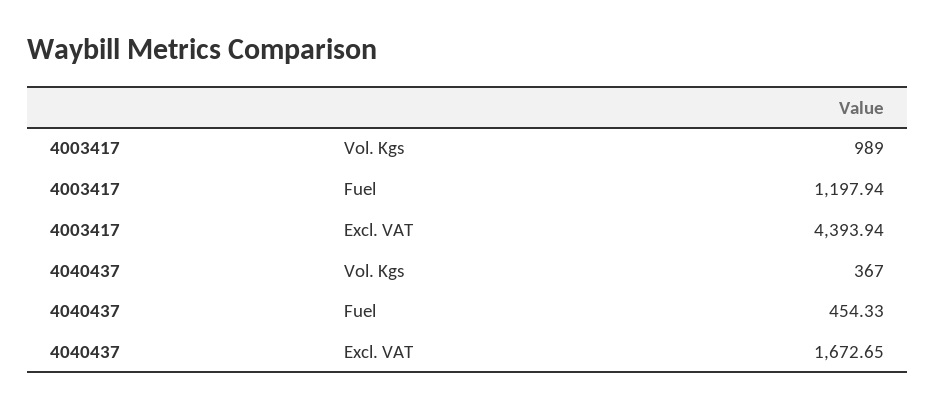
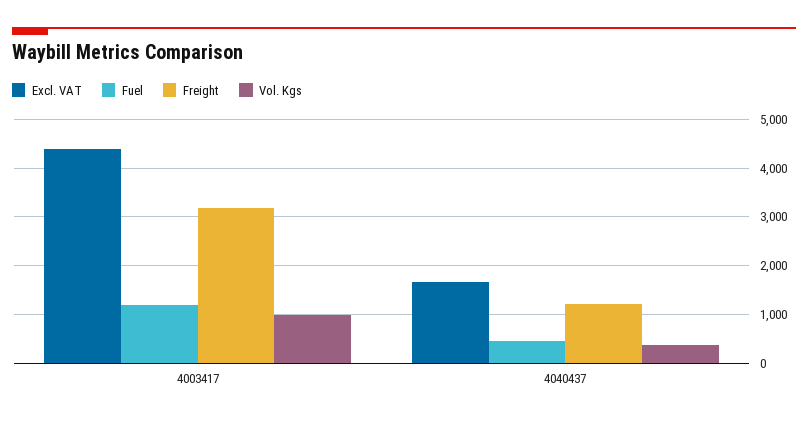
Freight, 4003417: none -> 3200
Freight, 4040437: none -> 1200

